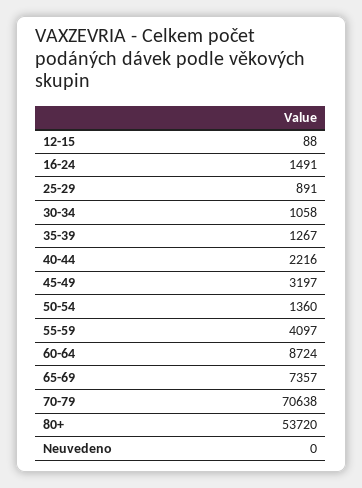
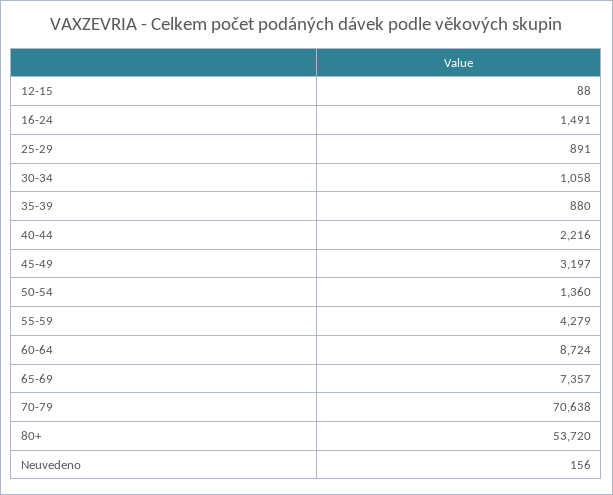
35-39: 1267 -> 880
55-59: 4097 -> 4279
Neuvedeno: 0 -> 156

